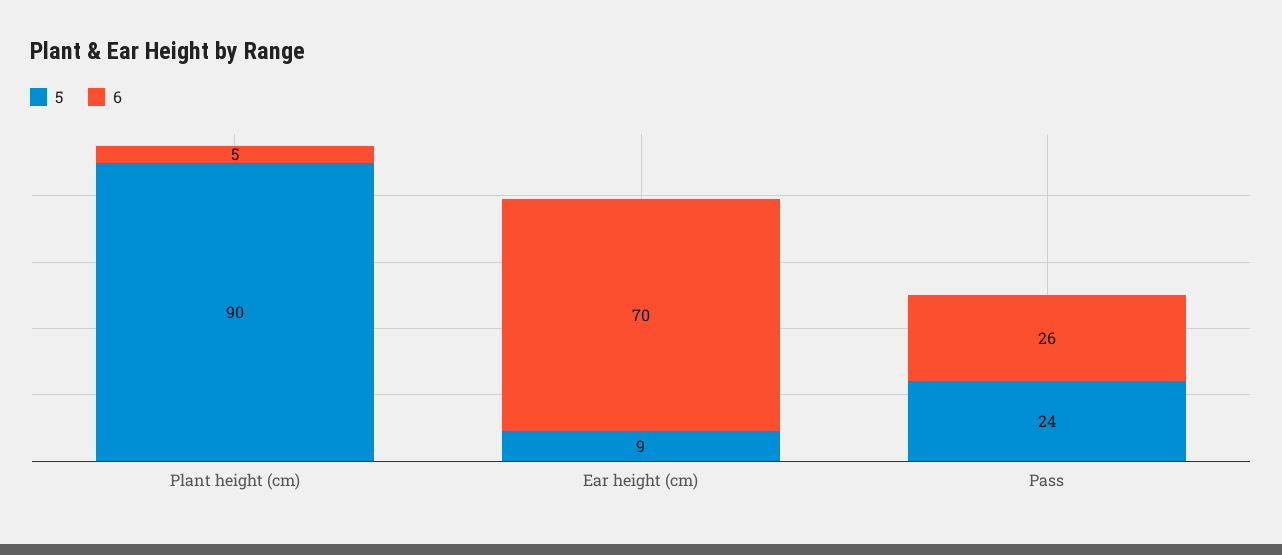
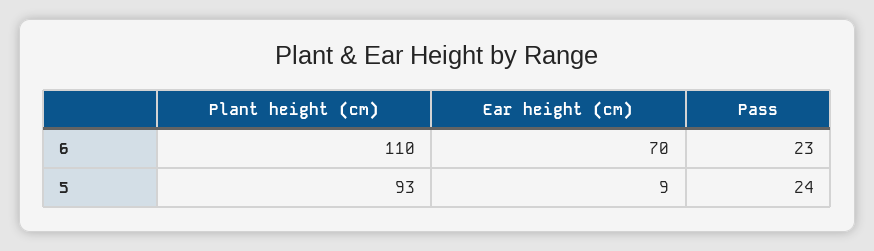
5, Plant height (cm): 90 -> 93
6, Plant height (cm): 5 -> 110
6, Pass: 26 -> 23

